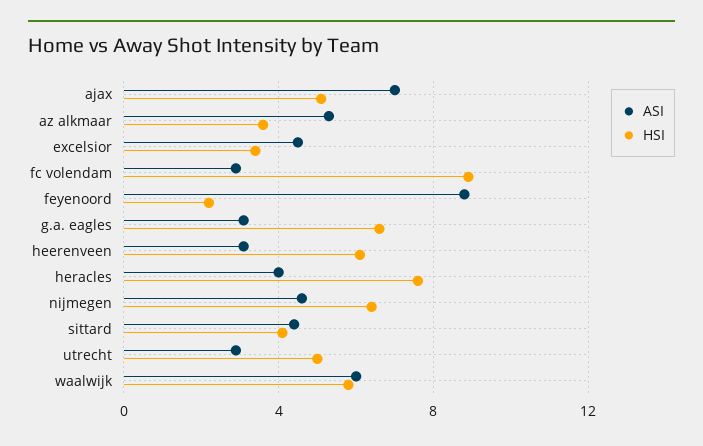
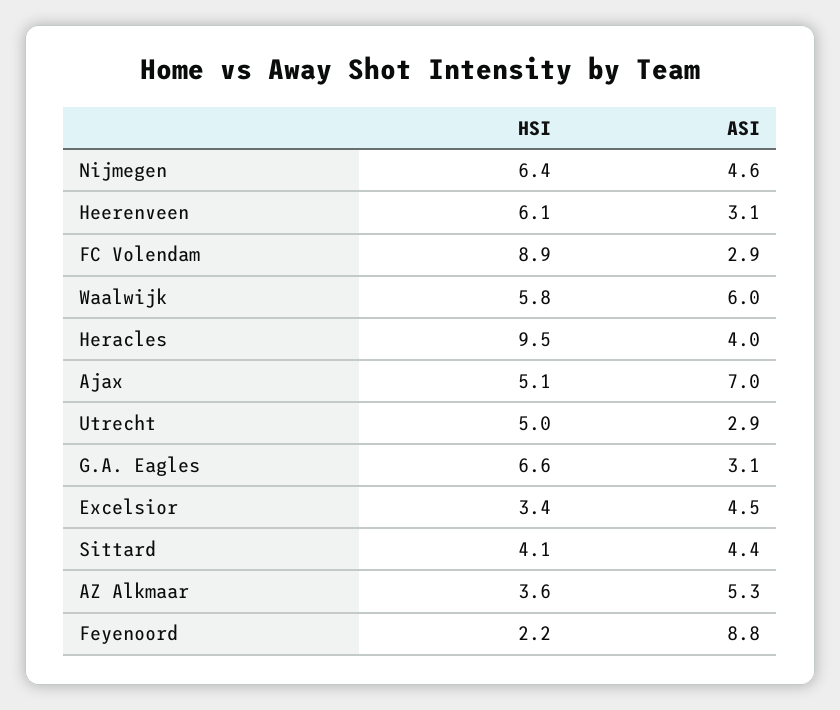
HSI, heracles: 7.5 -> 9.5

